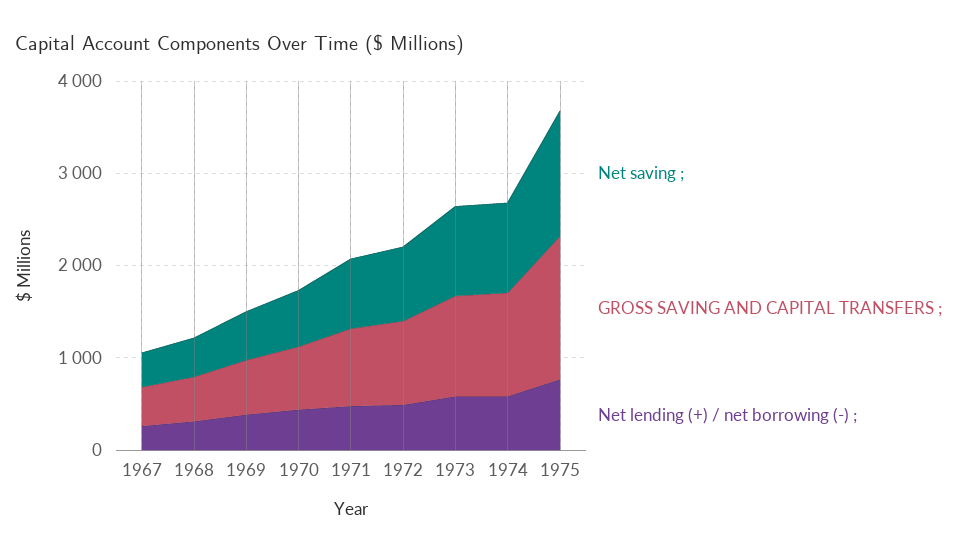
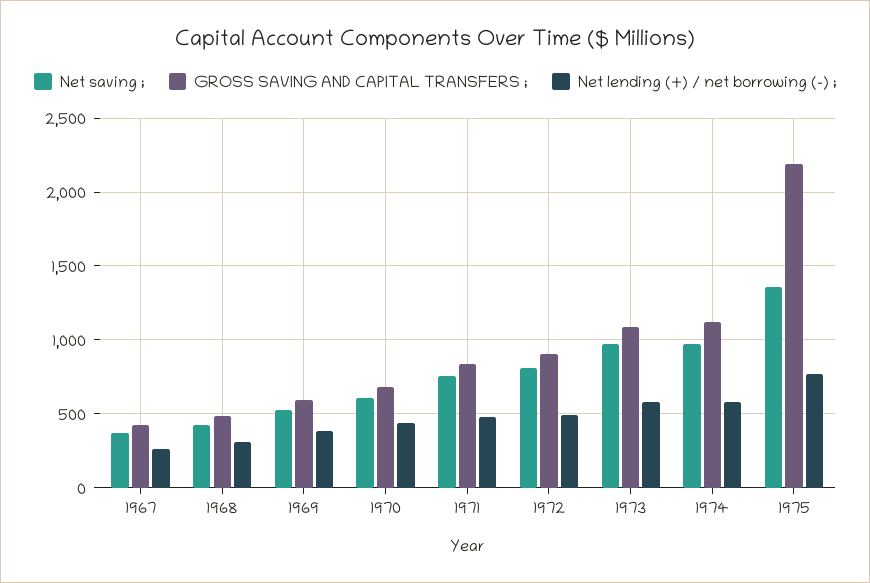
GROSS SAVING AND CAPITAL TRANSFERS ;, 1975: 1600 -> 2200

